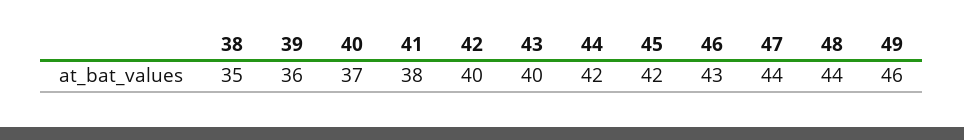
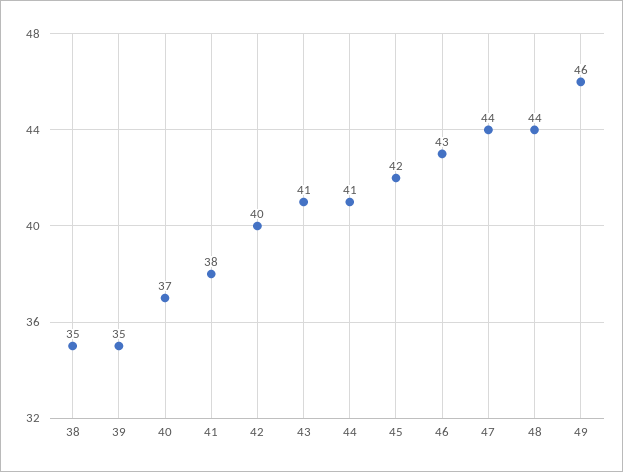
39: 36 -> 35
43: 40 -> 41
44: 42 -> 41

